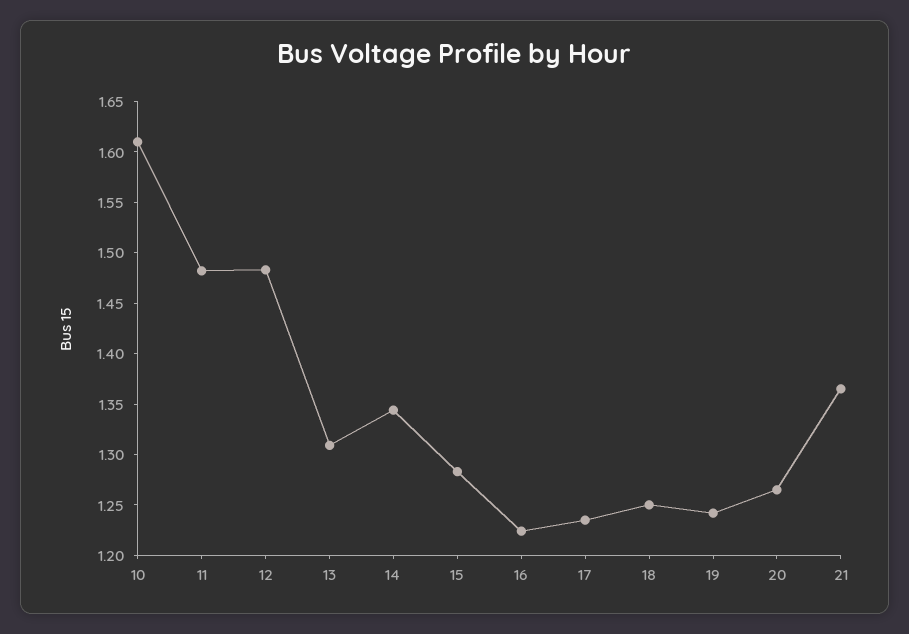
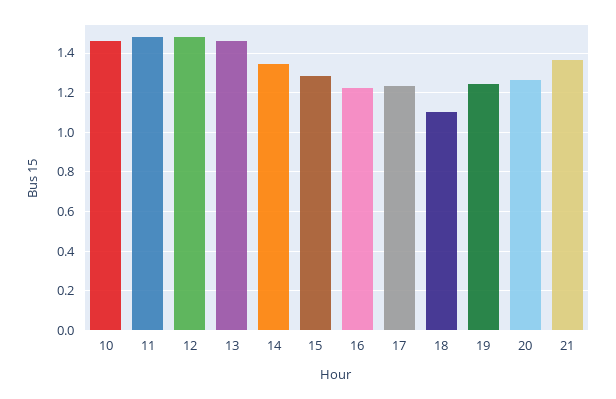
10: 1.61 -> 1.45
13: 1.31 -> 1.45
18: 1.25 -> 1.1

